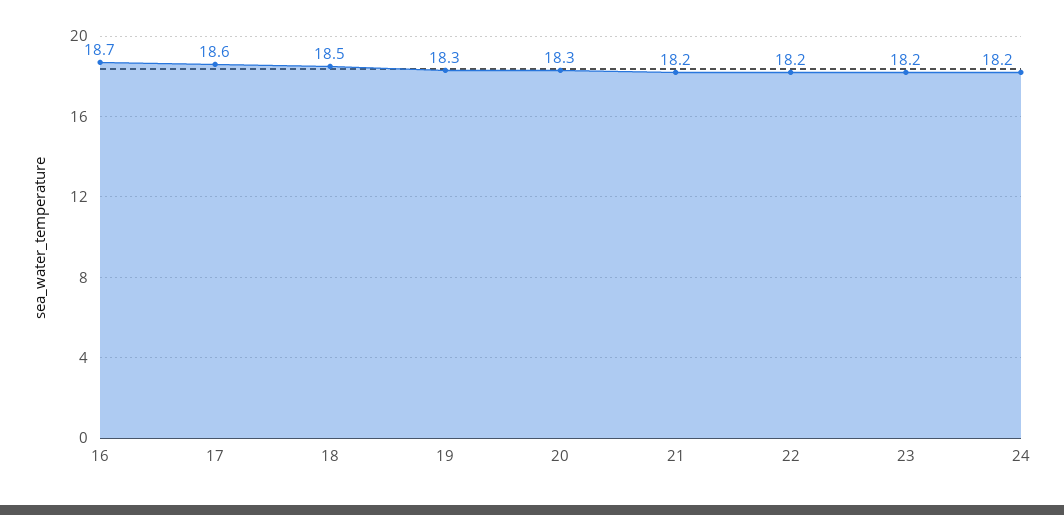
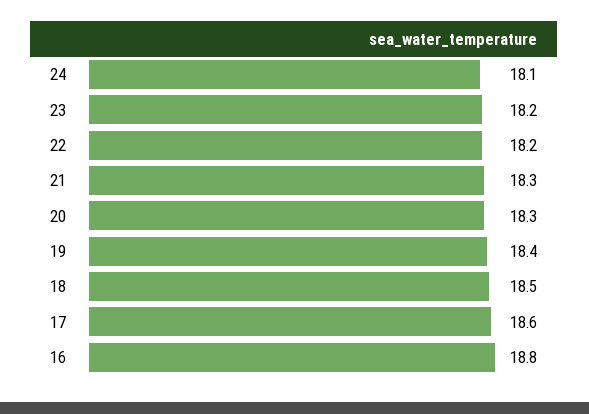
16: 18.7 -> 18.8
19: 18.3 -> 18.4
21: 18.2 -> 18.3
24: 18.2 -> 18.1

